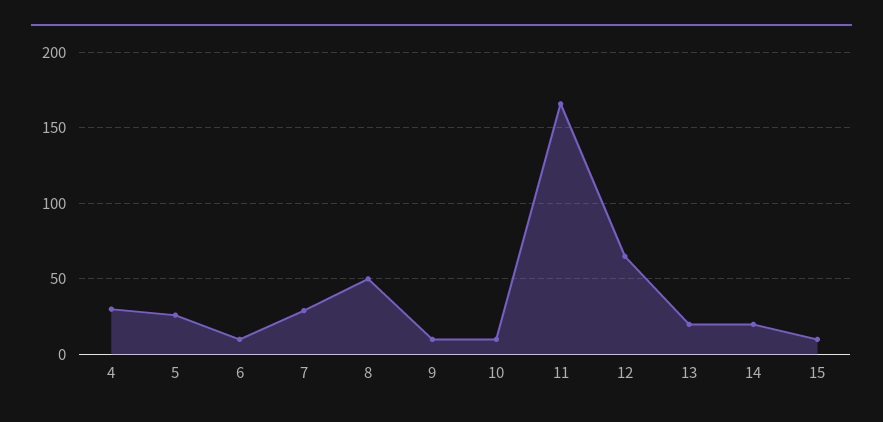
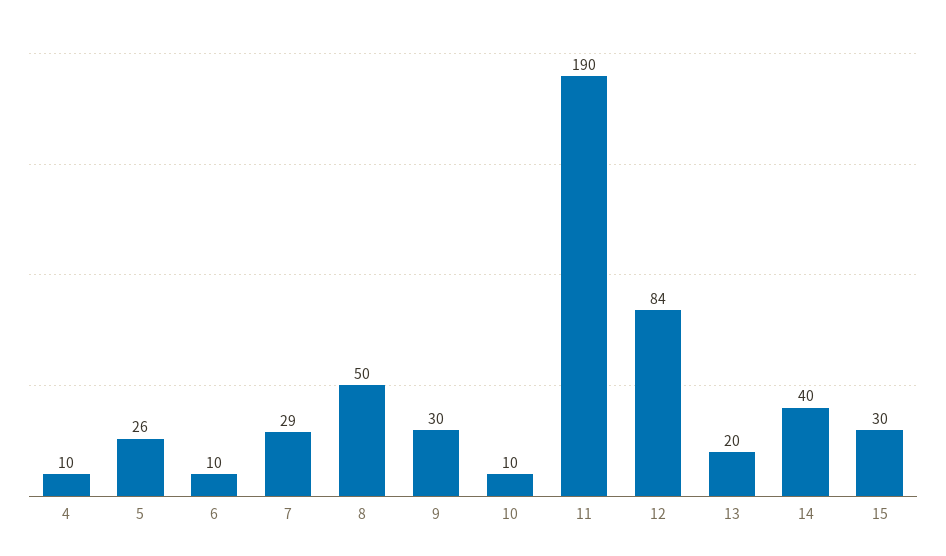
4: 30 -> 10
9: 10 -> 30
11: 165 -> 190
12: 65 -> 84
14: 20 -> 40
15: 10 -> 30

